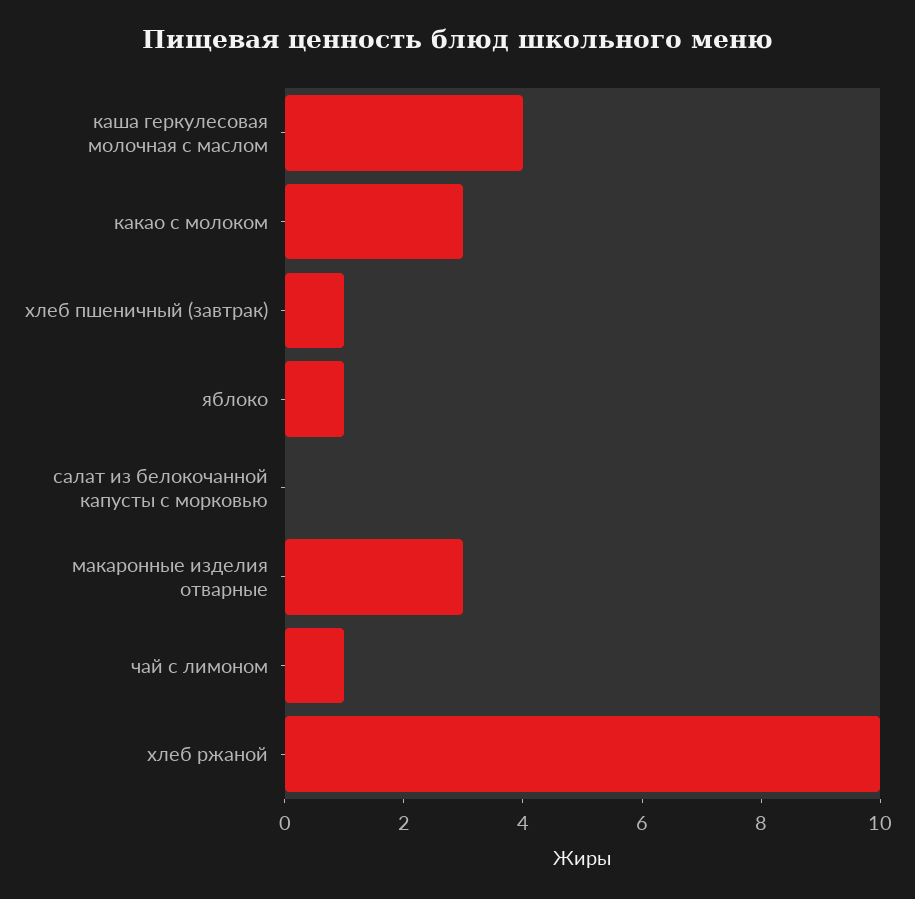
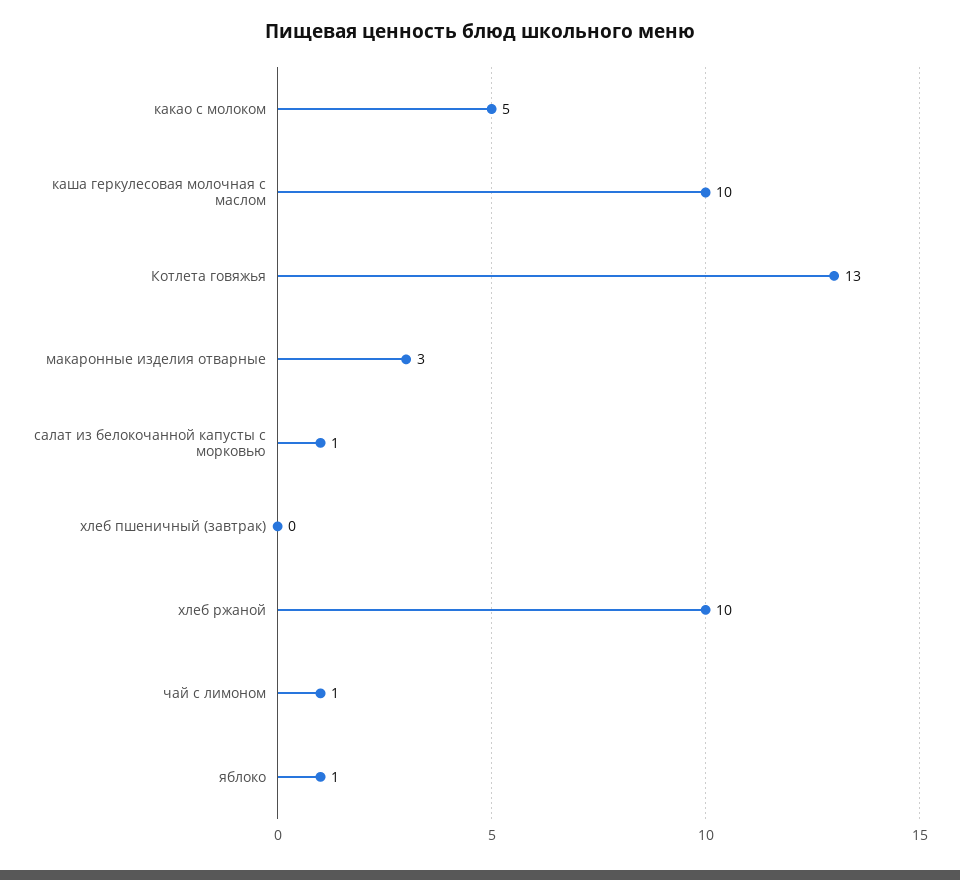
каша геркулесовая молочная с маслом: 4 -> 10
какао с молоком: 3 -> 5
хлеб пшеничный (завтрак): 1 -> 0
салат из белокочанной капусты с морковью: 0 -> 1
Котлета говяжья: none -> 13

